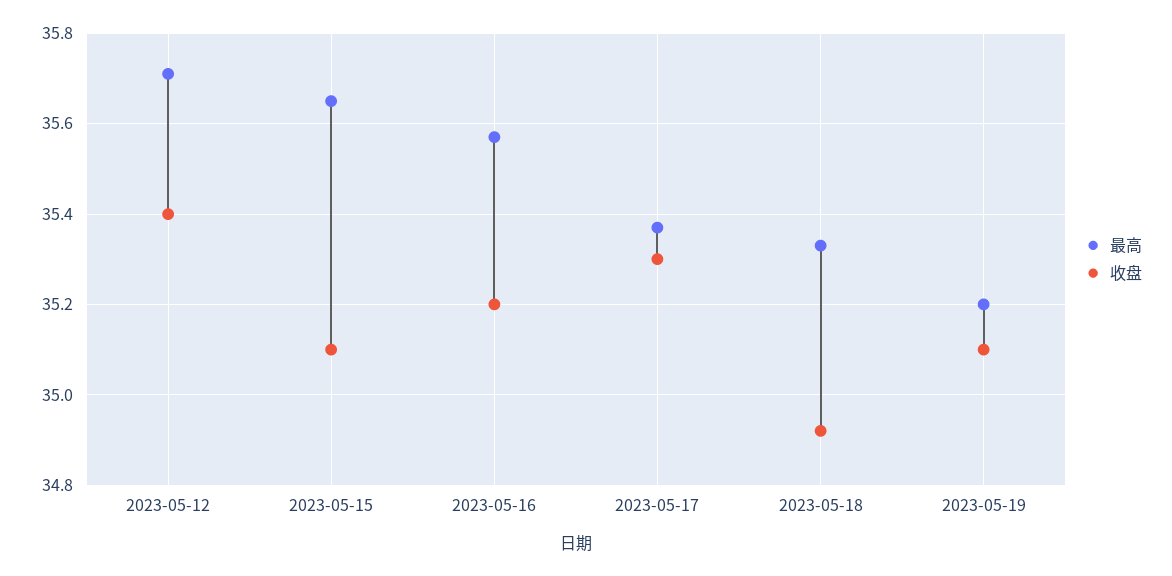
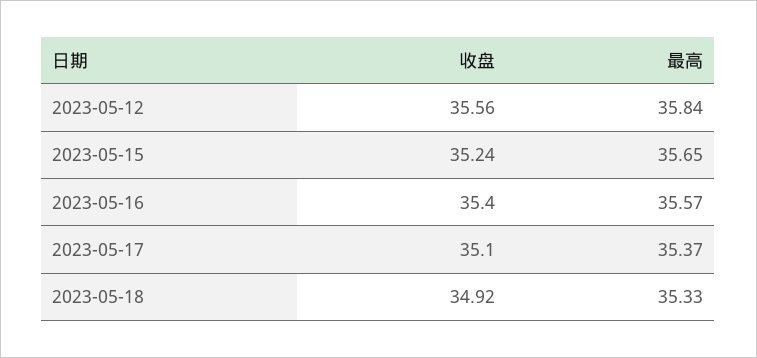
最高, 2023-05-12: 35.7 -> 35.84
收盘, 2023-05-12: 35.4 -> 35.56
收盘, 2023-05-15: 35.1 -> 35.24
收盘, 2023-05-16: 35.2 -> 35.4
收盘, 2023-05-17: 35.3 -> 35.1
最高, 2023-05-19: 35.2 -> none
收盘, 2023-05-19: 35.1 -> none

